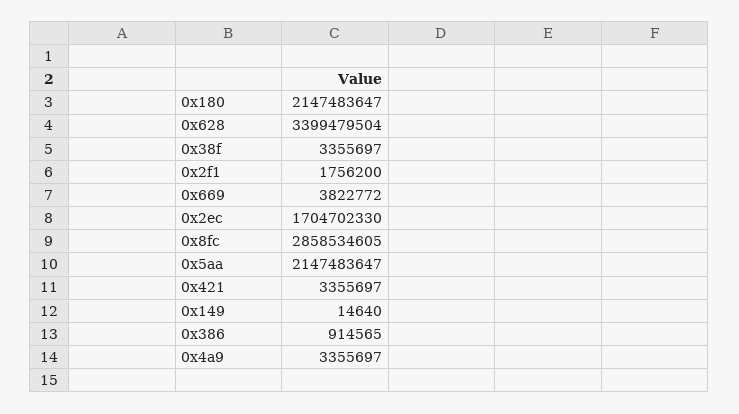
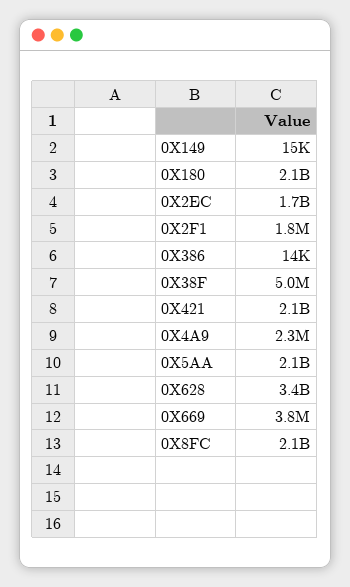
0x38f: 3355697 -> 5000000
0x8fc: 2858534605 -> 2100000000
0x421: 3355697 -> 2100000000
0x386: 914565 -> 14000
0x4a9: 3355697 -> 2300000

